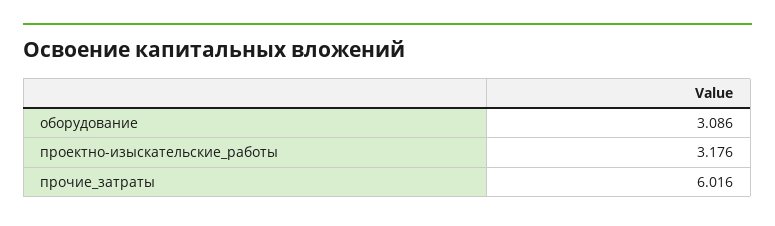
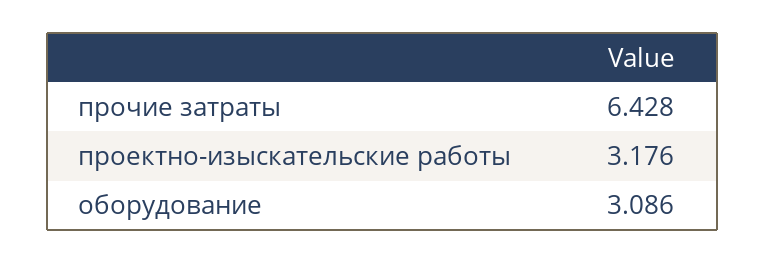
прочие_затраты: 6.016 -> 6.428

